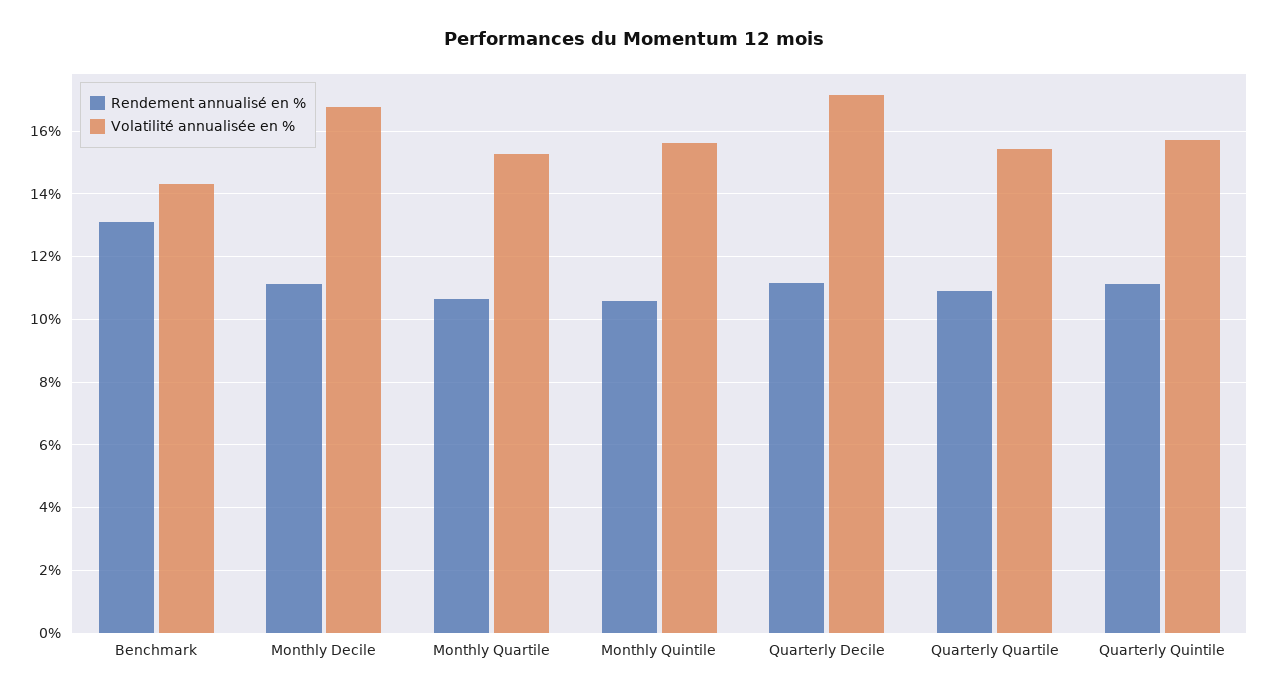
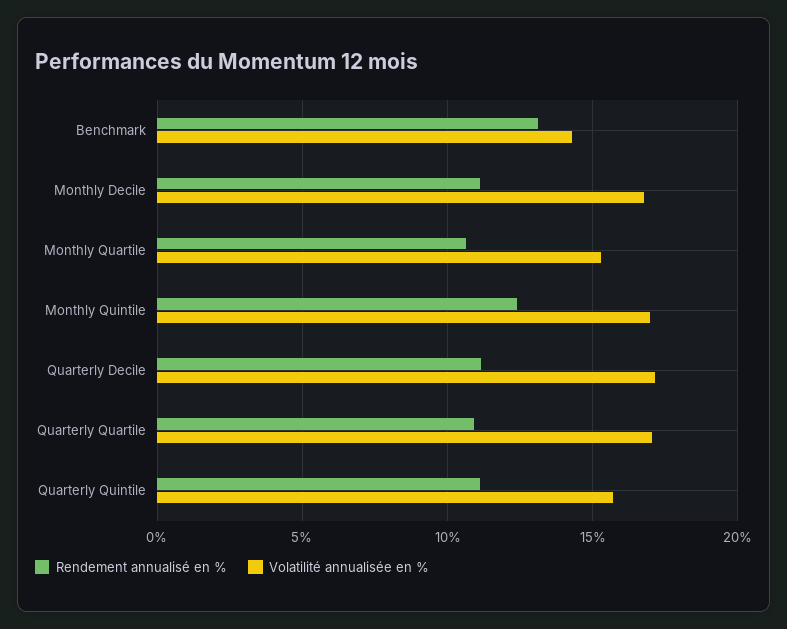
Rendement annualisé en %, Monthly Quintile: 10.6 -> 12.5
Volatilité annualisée en %, Monthly Quintile: 15.6 -> 17
Volatilité annualisée en %, Quarterly Quartile: 15.4 -> 17

